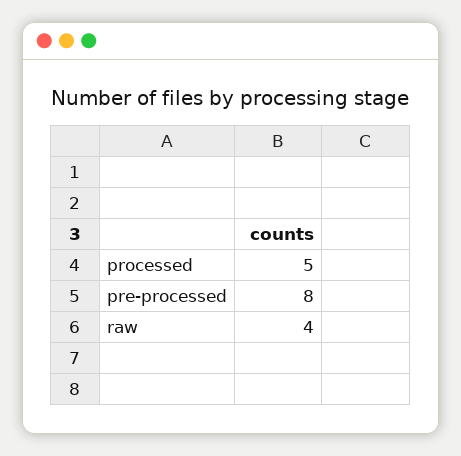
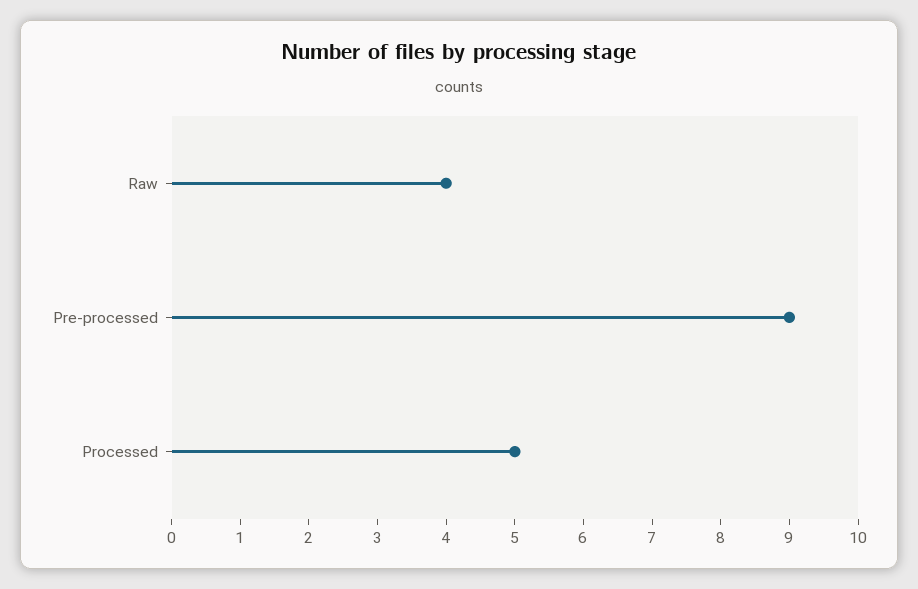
pre-processed: 8 -> 9

